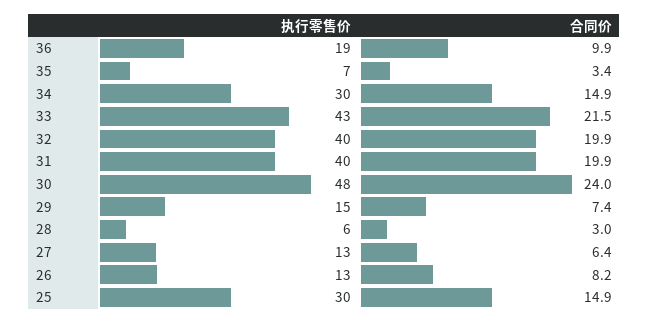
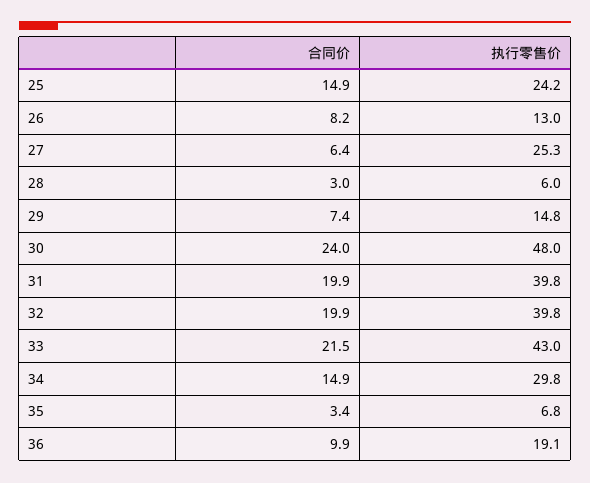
执行零售价, 27: 13 -> 25.3
执行零售价, 25: 30 -> 24.2

